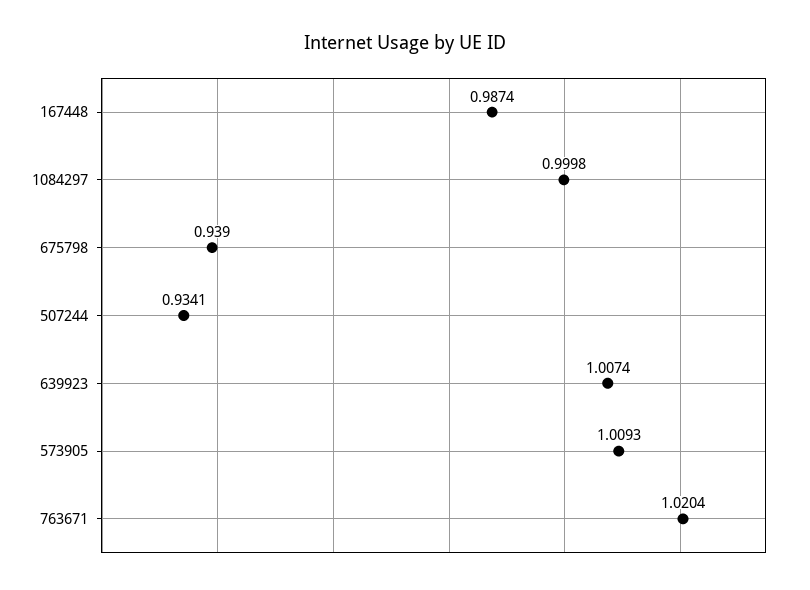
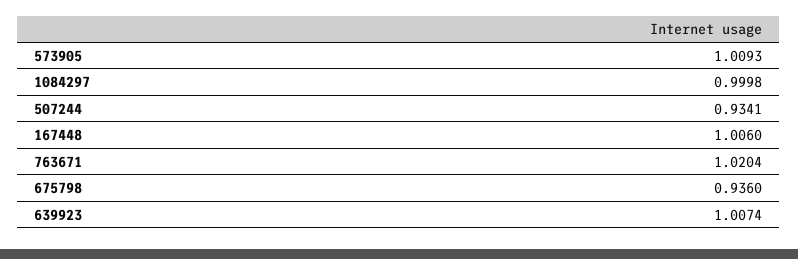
167448: 0.9874 -> 1.006
675798: 0.939 -> 0.936

